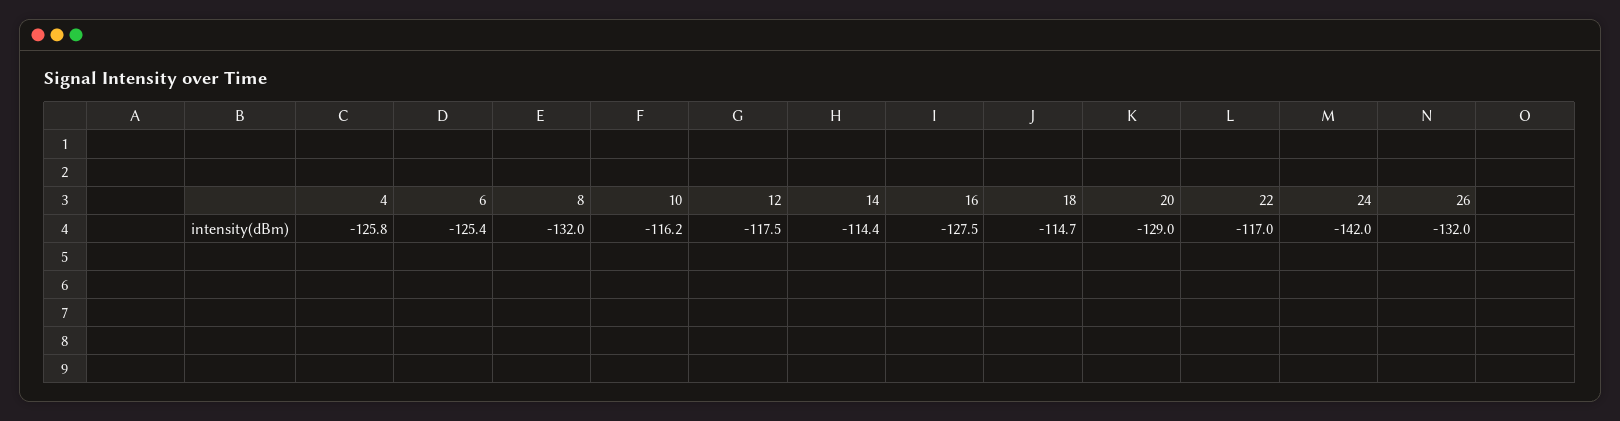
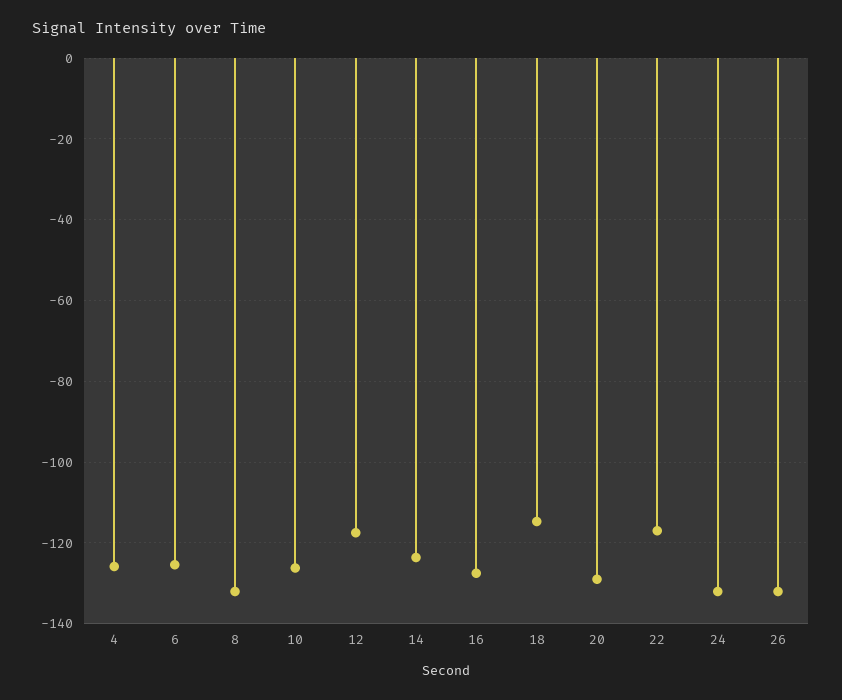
10: -116.2 -> -126
14: -114.4 -> -124
24: -142 -> -132

